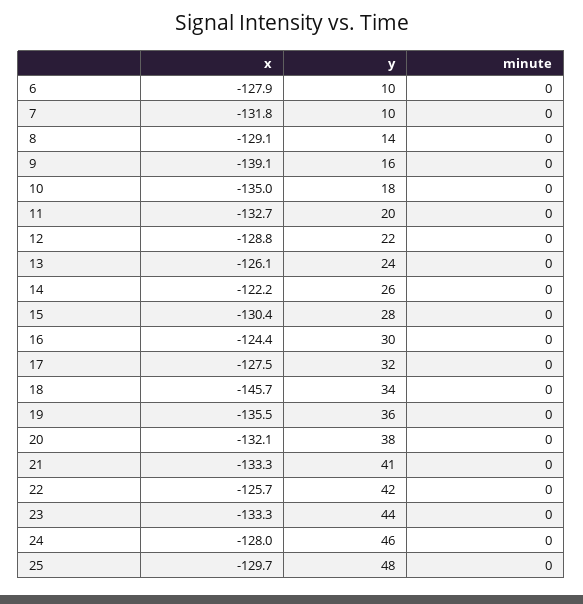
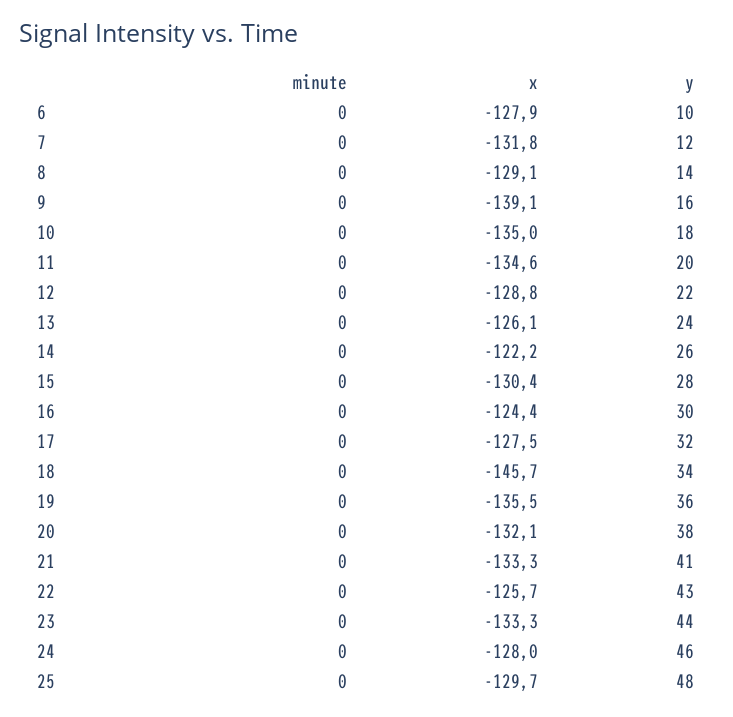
y, 7: 10 -> 12
x, 11: -132.7 -> -134.6
y, 22: 42 -> 43

